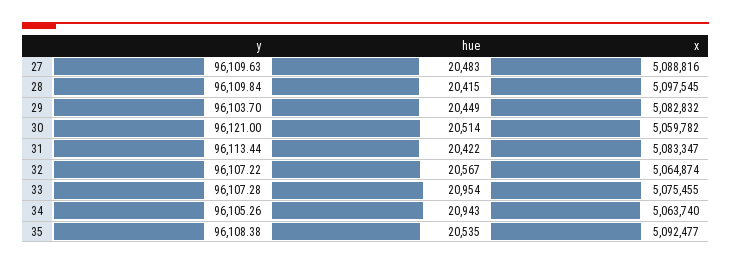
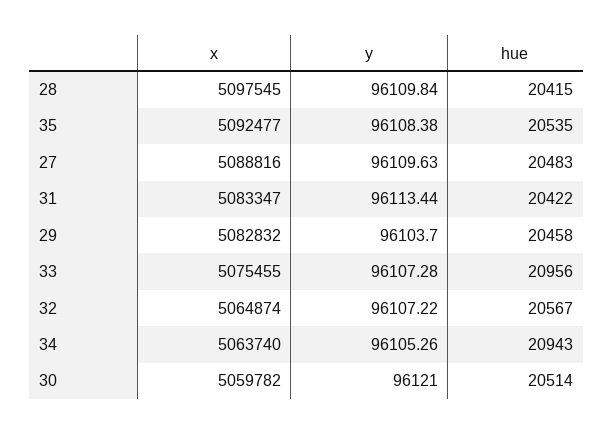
hue, 29: 20449 -> 20458
hue, 33: 20954 -> 20956

